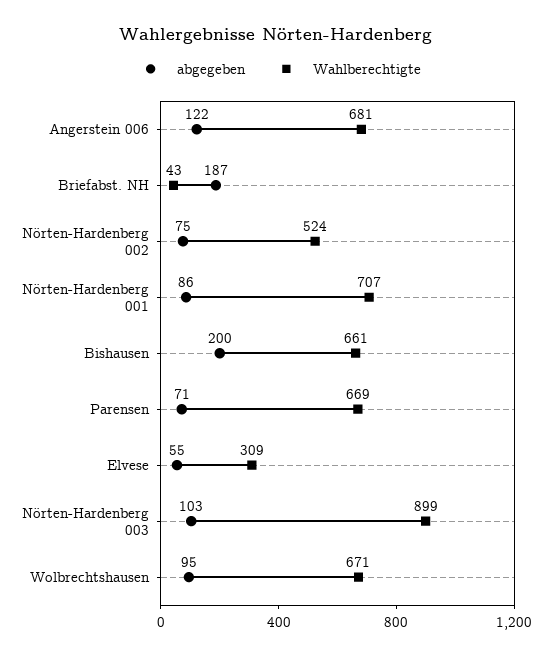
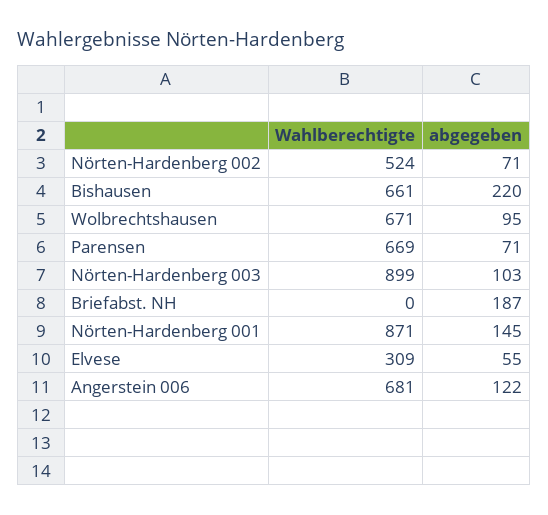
Wahlberechtigte, Briefabst. NH: 43 -> 0
abgegeben, Nörten-Hardenberg 002: 75 -> 71
abgegeben, Nörten-Hardenberg 001: 86 -> 145
Wahlberechtigte, Nörten-Hardenberg 001: 707 -> 871
abgegeben, Bishausen: 200 -> 220

